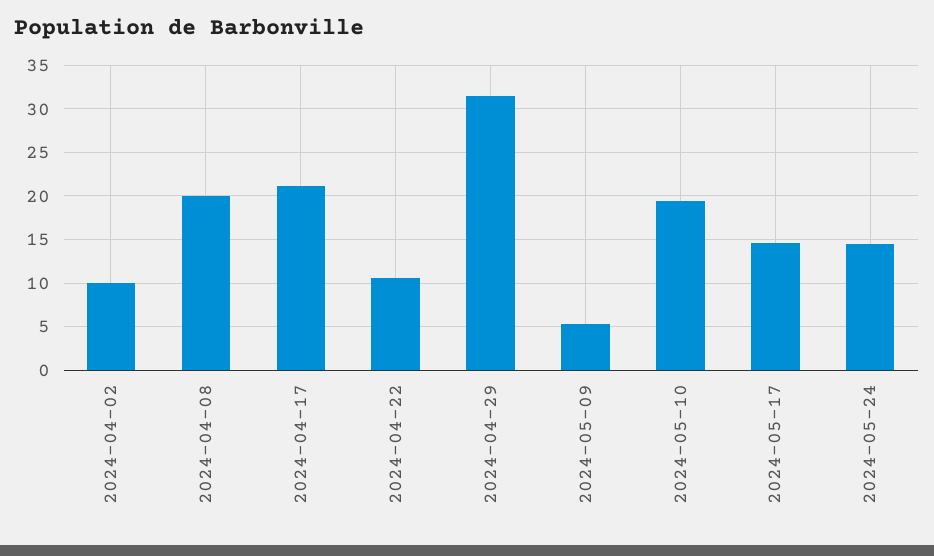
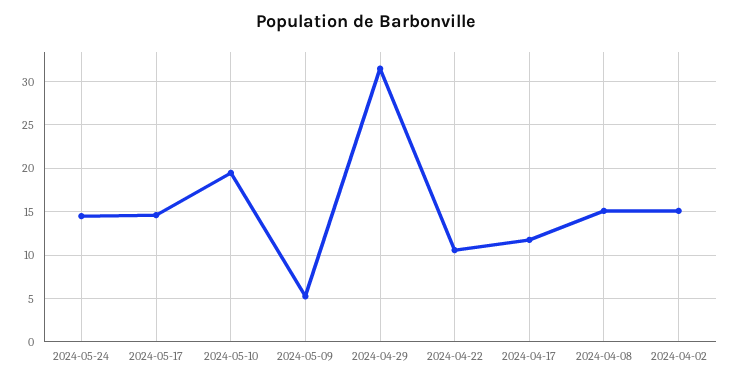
2024-04-02: 10 -> 15
2024-04-08: 20 -> 15
2024-04-17: 21 -> 12

